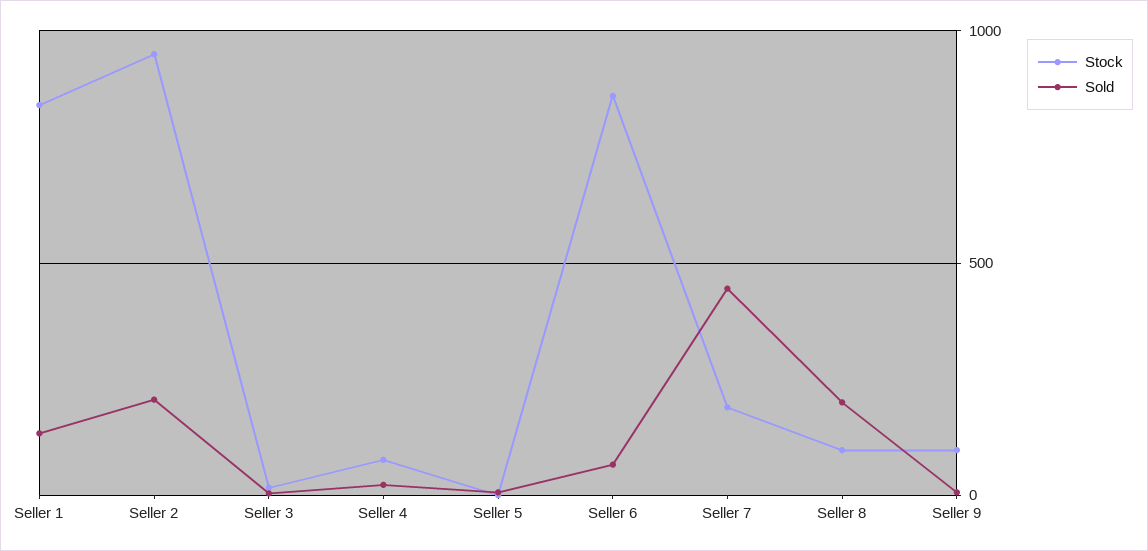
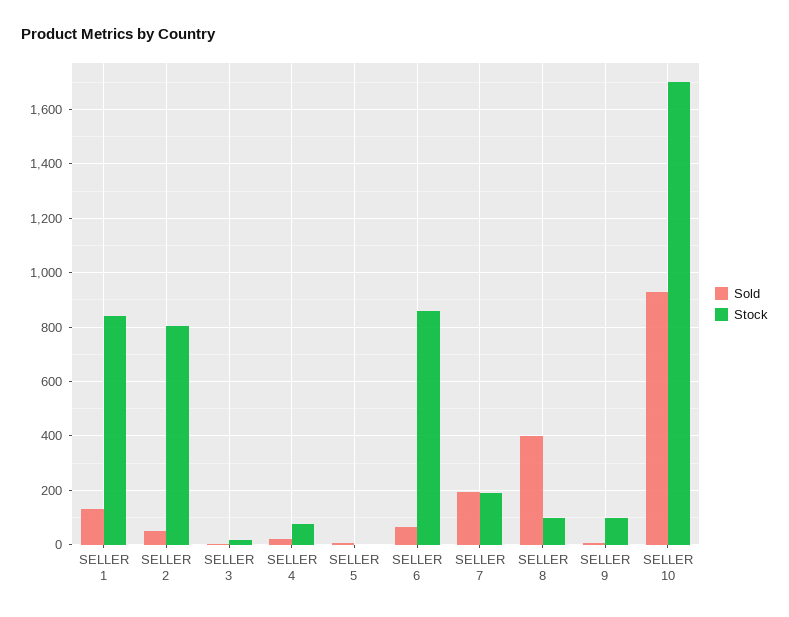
Stock, Seller 2: 950 -> 800
Sold, Seller 2: 200 -> 50
Sold, Seller 7: 450 -> 200
Sold, Seller 8: 200 -> 400
Sold, SELLER 10: none -> 925
Stock, SELLER 10: none -> 1700

